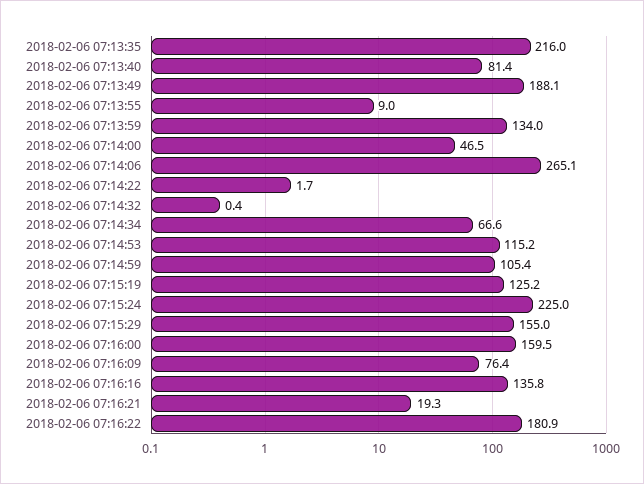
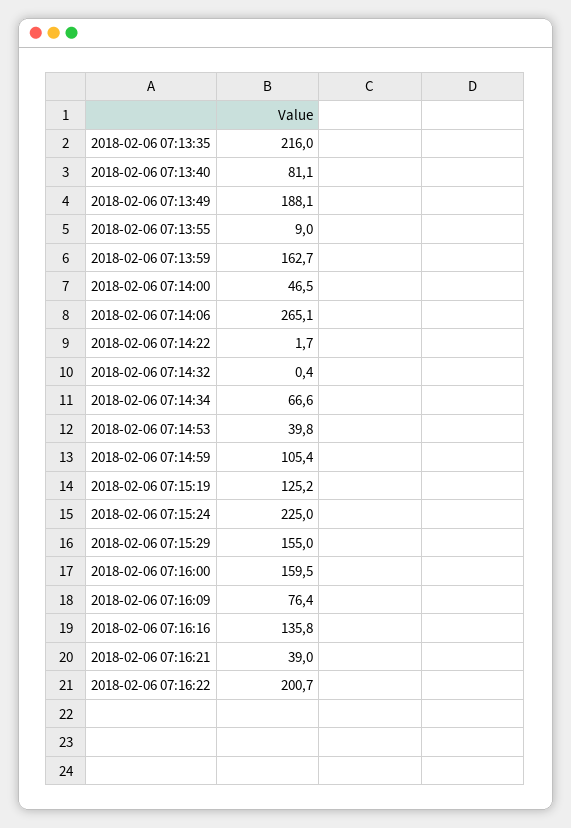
2018-02-06 07:13:40: 81.4 -> 81.1
2018-02-06 07:13:59: 134 -> 162.7
2018-02-06 07:14:53: 115.2 -> 39.8
2018-02-06 07:16:21: 19.3 -> 39
2018-02-06 07:16:22: 180.9 -> 200.7

